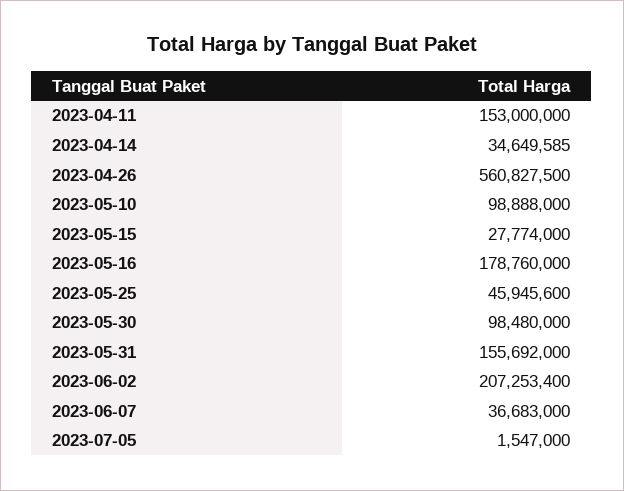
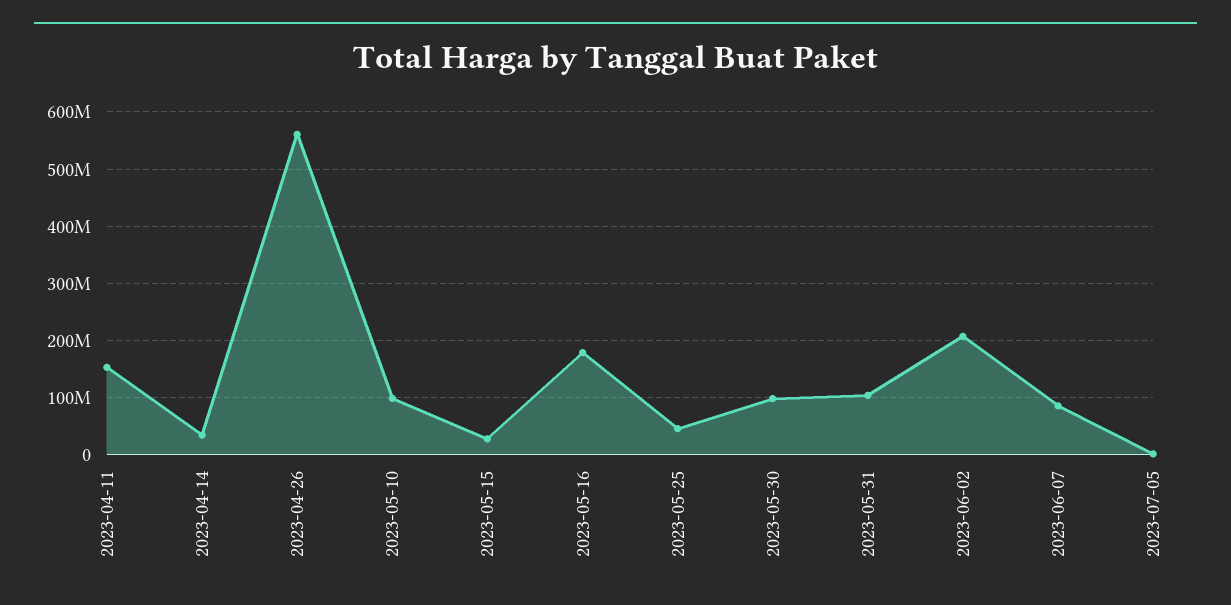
2023-05-31: 155692000 -> 100000000
2023-06-07: 36683000 -> 80000000

